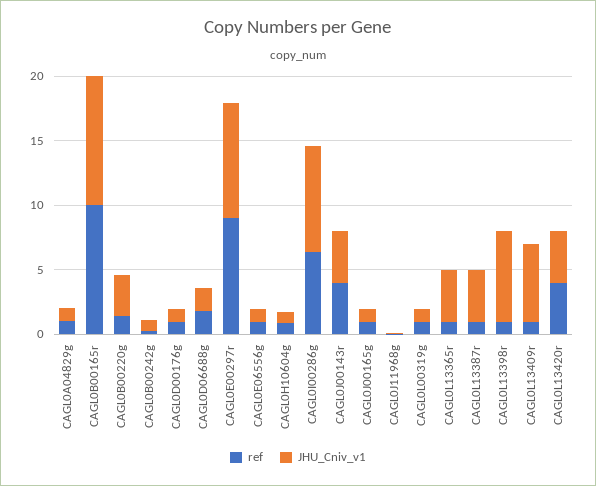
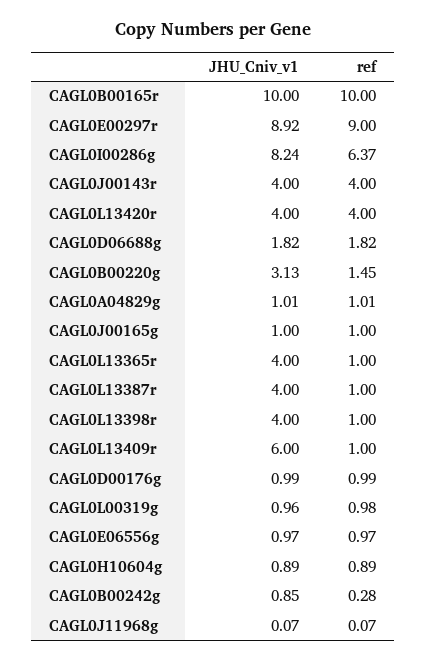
JHU_Cniv_v1, CAGL0L13398r: 7 -> 4

